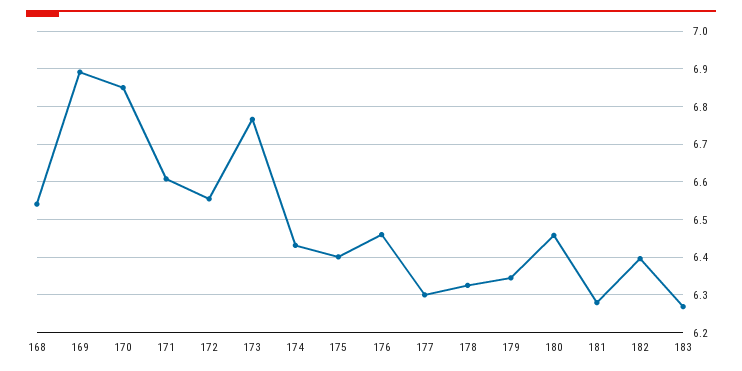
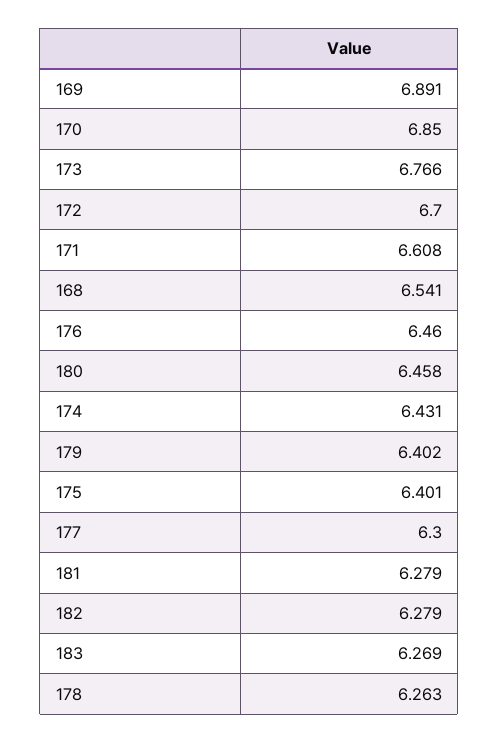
172: 6.56 -> 6.7
178: 6.32 -> 6.263
179: 6.34 -> 6.402
182: 6.4 -> 6.279

